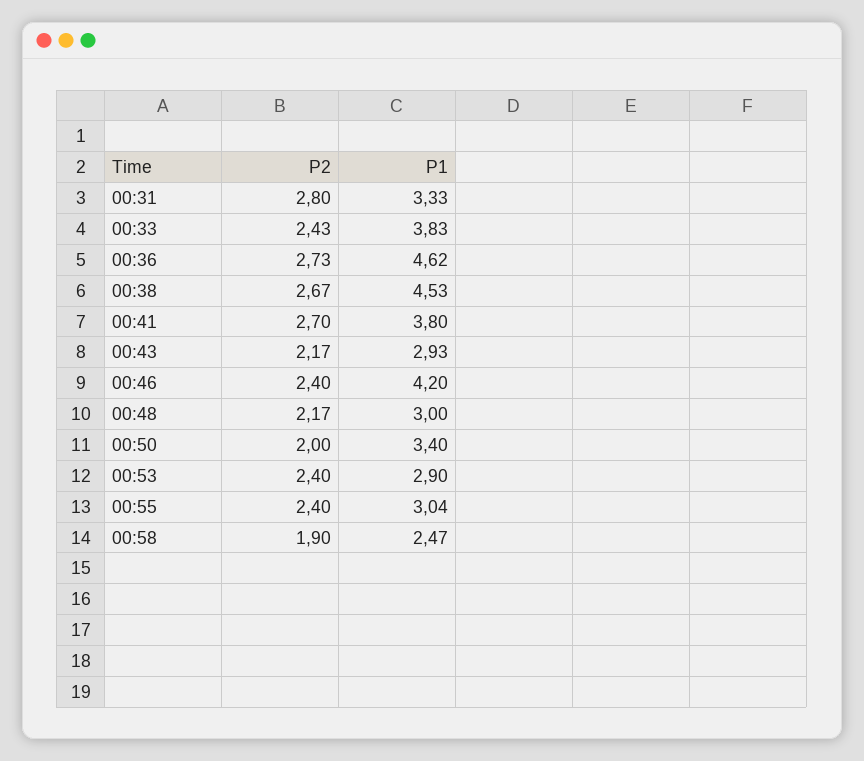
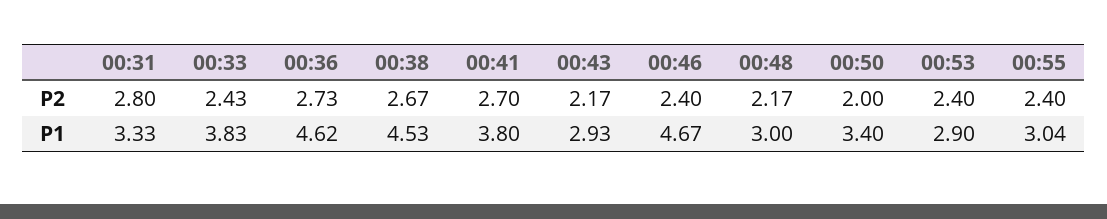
P1, 00:46: 4.2 -> 4.67
P2, 00:58: 1.9 -> none
P1, 00:58: 2.47 -> none

